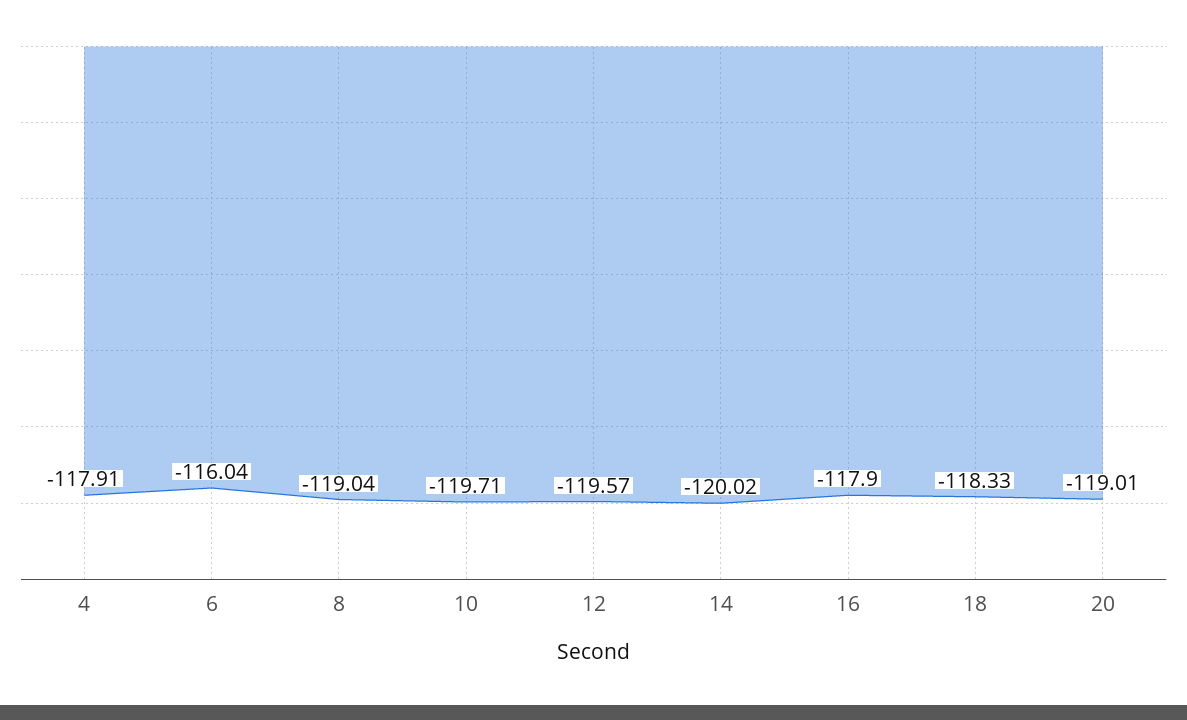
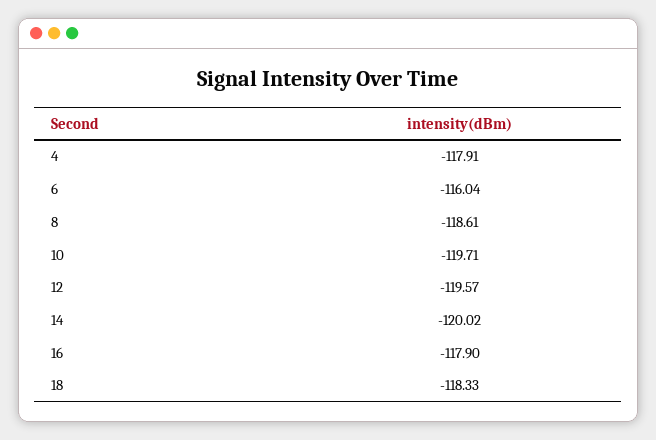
8: -119.04 -> -118.61
20: -119.01 -> none

